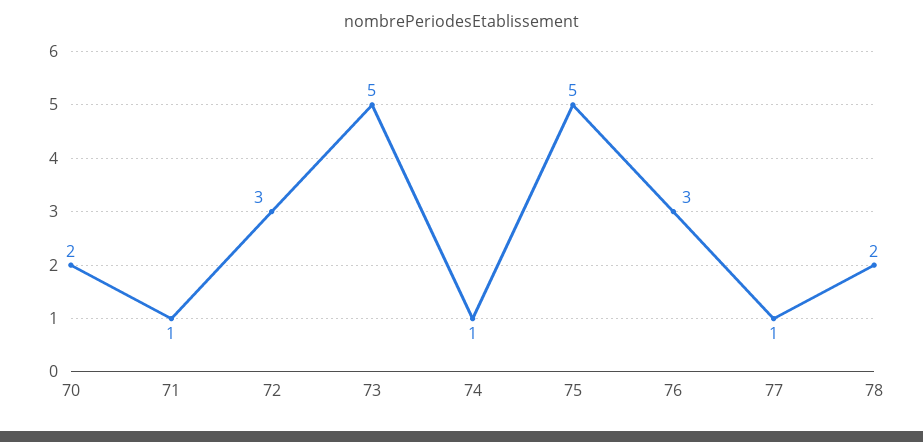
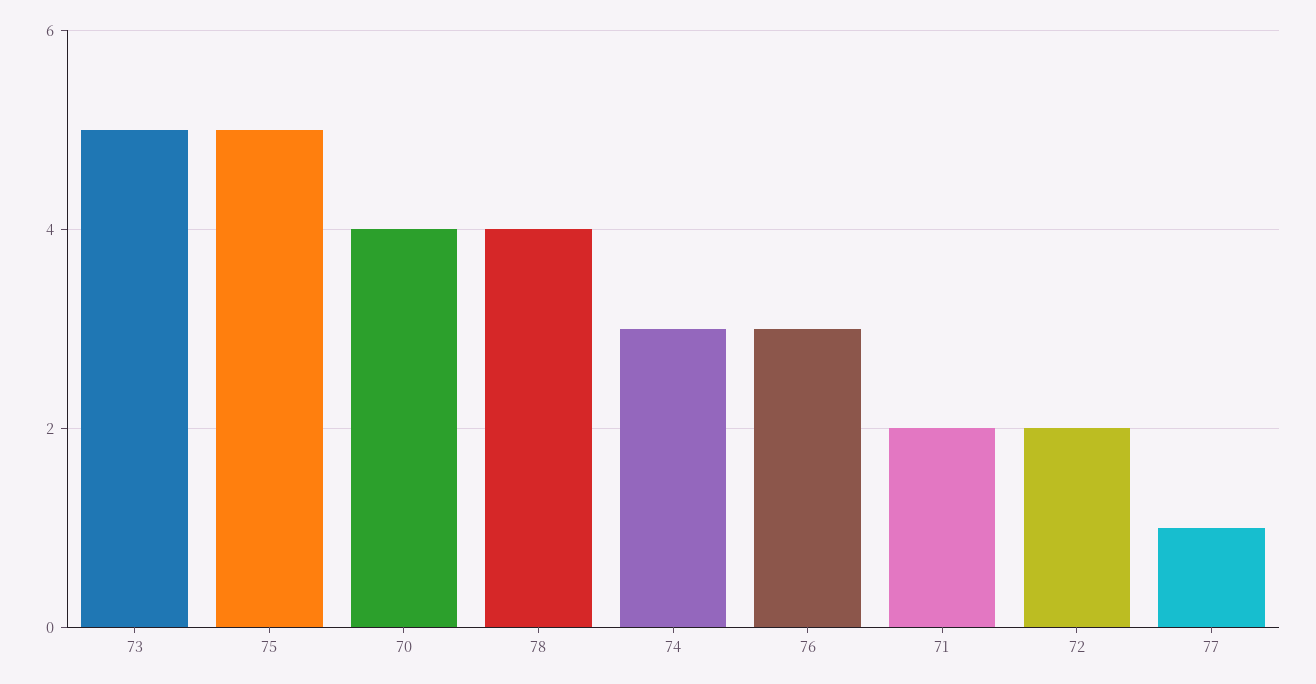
70: 2 -> 4
71: 1 -> 2
72: 3 -> 2
74: 1 -> 3
78: 2 -> 4

